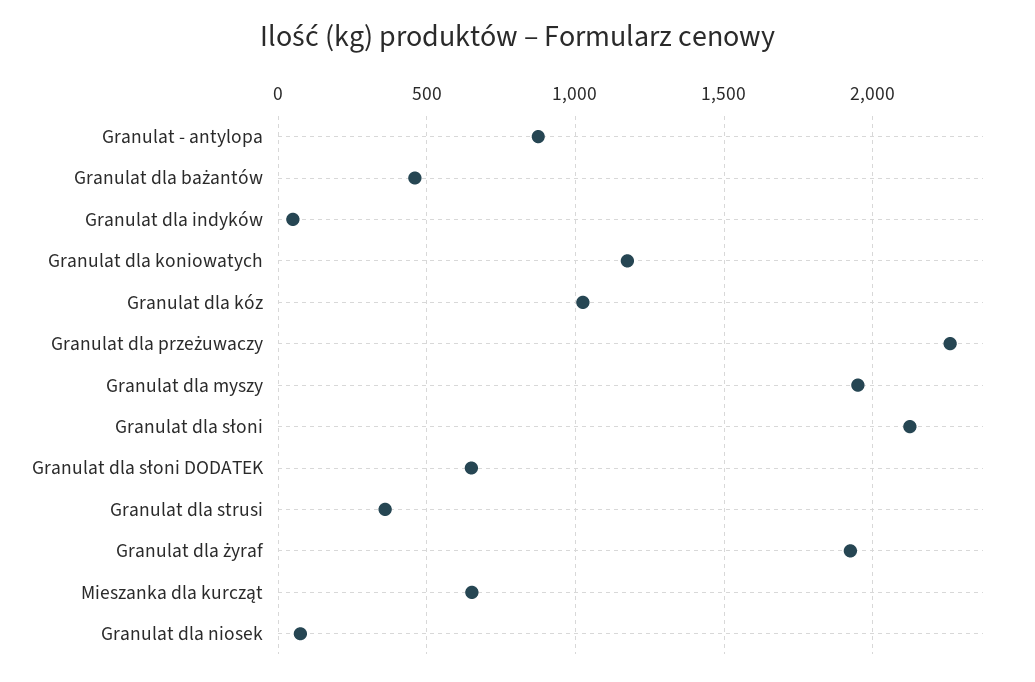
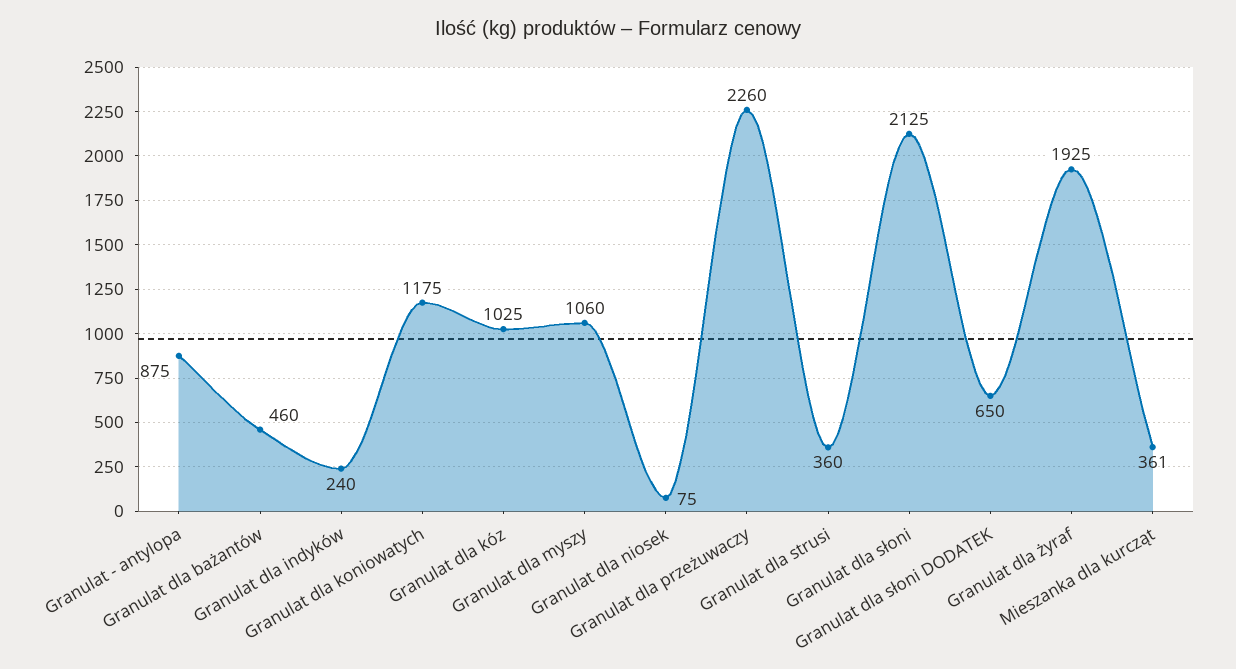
Granulat dla indyków: 50 -> 240
Granulat dla myszy: 1950 -> 1060
Mieszanka dla kurcząt: 650 -> 361

